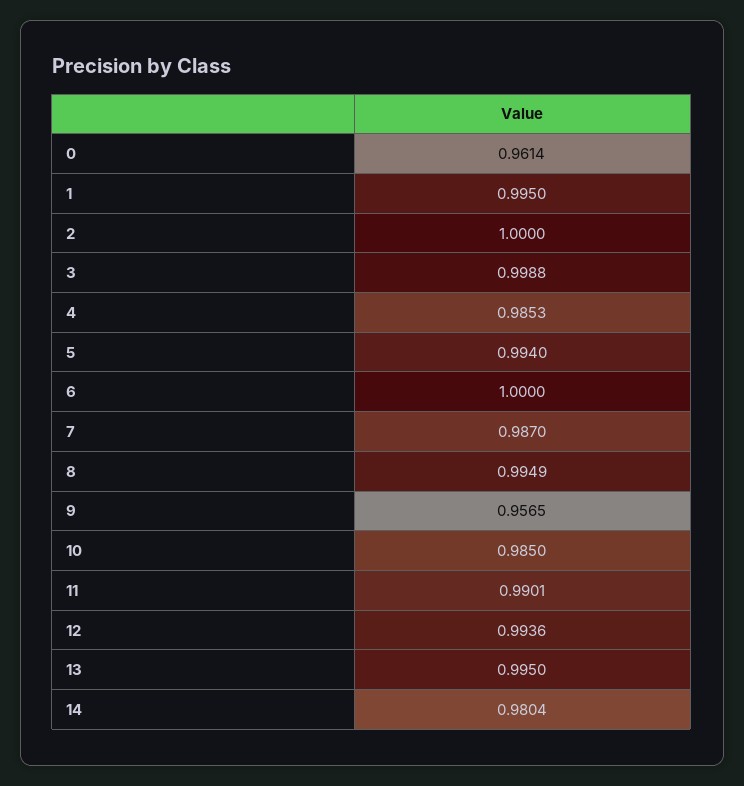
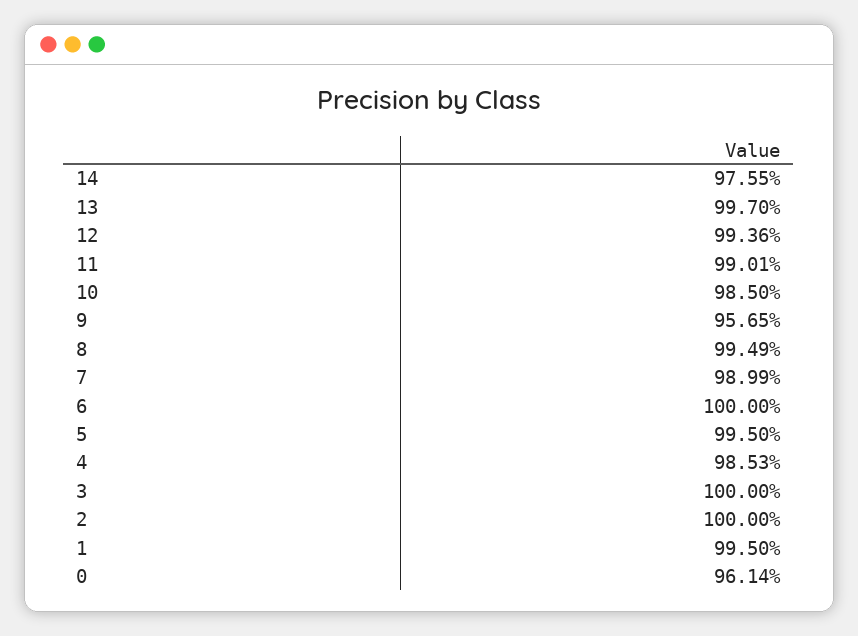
3: 0.9988 -> 1
5: 0.994 -> 0.995
7: 0.987 -> 0.9899
13: 0.995 -> 0.997
14: 0.9804 -> 0.9755

